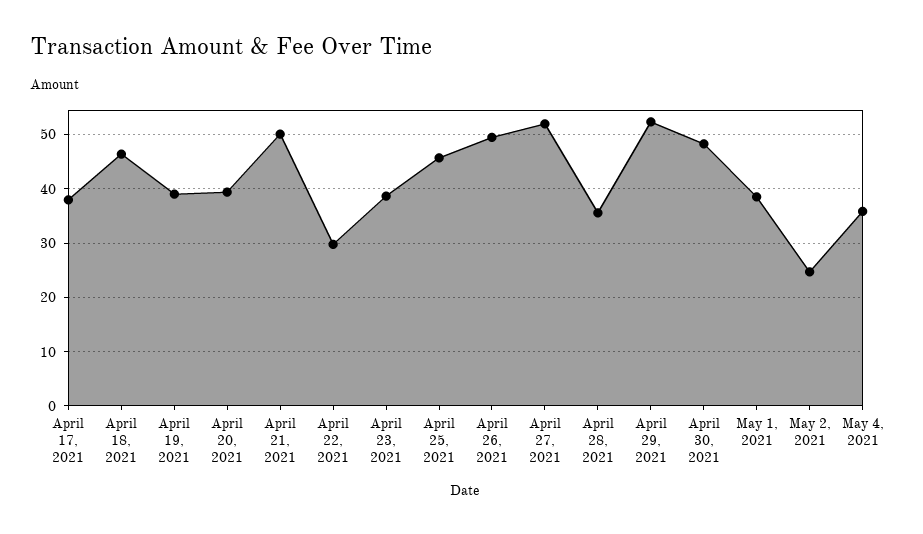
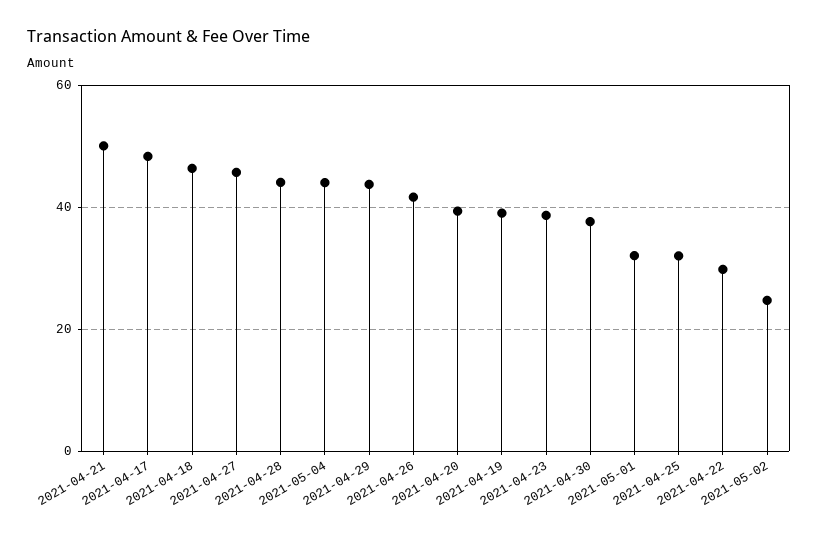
April 17, 2021: 38 -> 48
April 25, 2021: 46 -> 32
April 26, 2021: 50 -> 42
April 27, 2021: 52 -> 46
April 28, 2021: 36 -> 44
April 29, 2021: 52 -> 44
April 30, 2021: 48 -> 38
May 1, 2021: 38 -> 32
May 4, 2021: 36 -> 44

